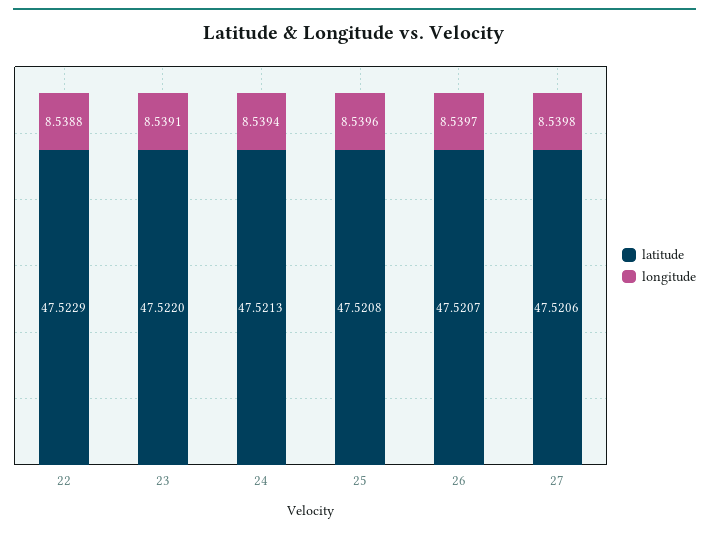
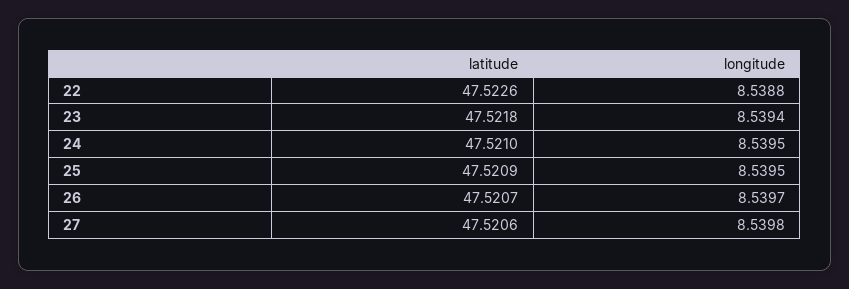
latitude, 22: 47.5229 -> 47.5226
latitude, 23: 47.522 -> 47.5218
longitude, 23: 8.5391 -> 8.5394
latitude, 24: 47.5213 -> 47.521
longitude, 24: 8.5394 -> 8.5395
latitude, 25: 47.5208 -> 47.5209
longitude, 25: 8.5396 -> 8.5395

